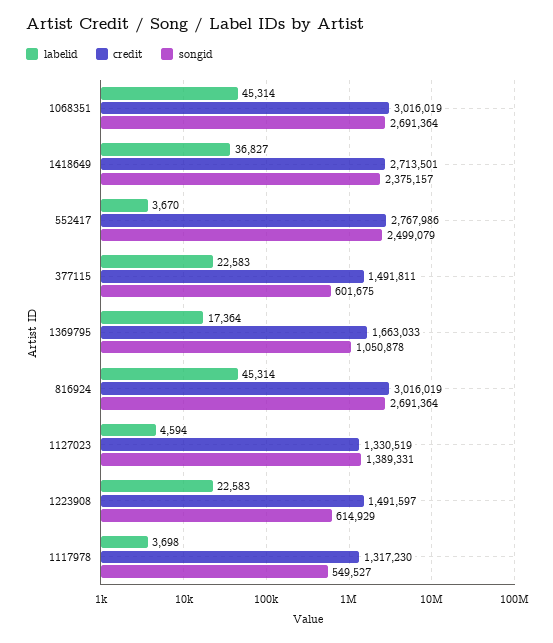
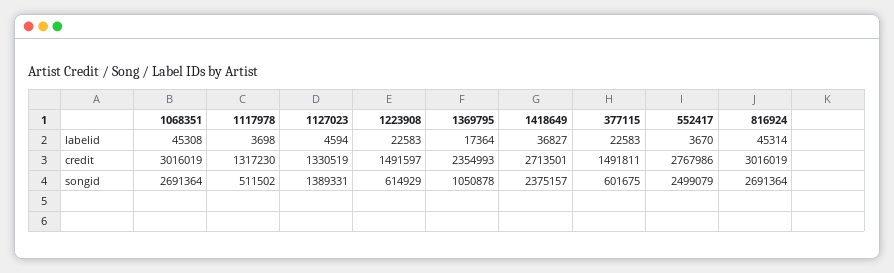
labelid, 1068351: 45314 -> 45308
credit, 1369795: 1663033 -> 2354993
songid, 1117978: 549527 -> 511502

